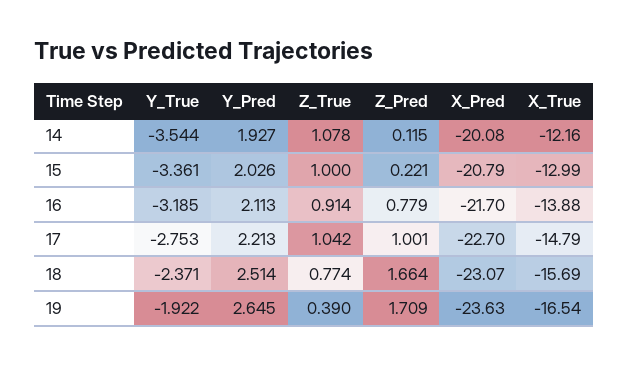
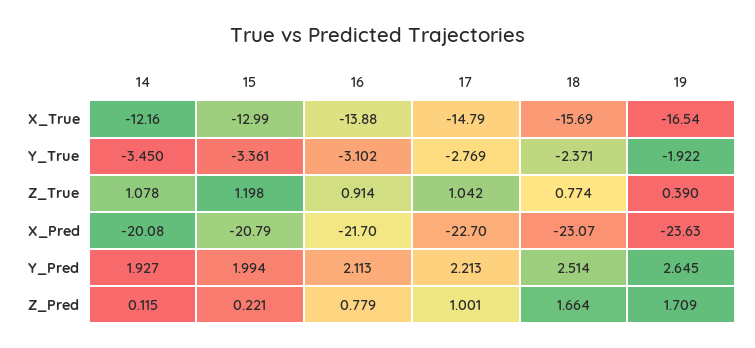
Y_True, 14: -3.544 -> -3.45
Y_Pred, 15: 2.026 -> 1.994
Z_True, 15: 1 -> 1.198
Y_True, 16: -3.185 -> -3.102
Y_True, 17: -2.753 -> -2.769

